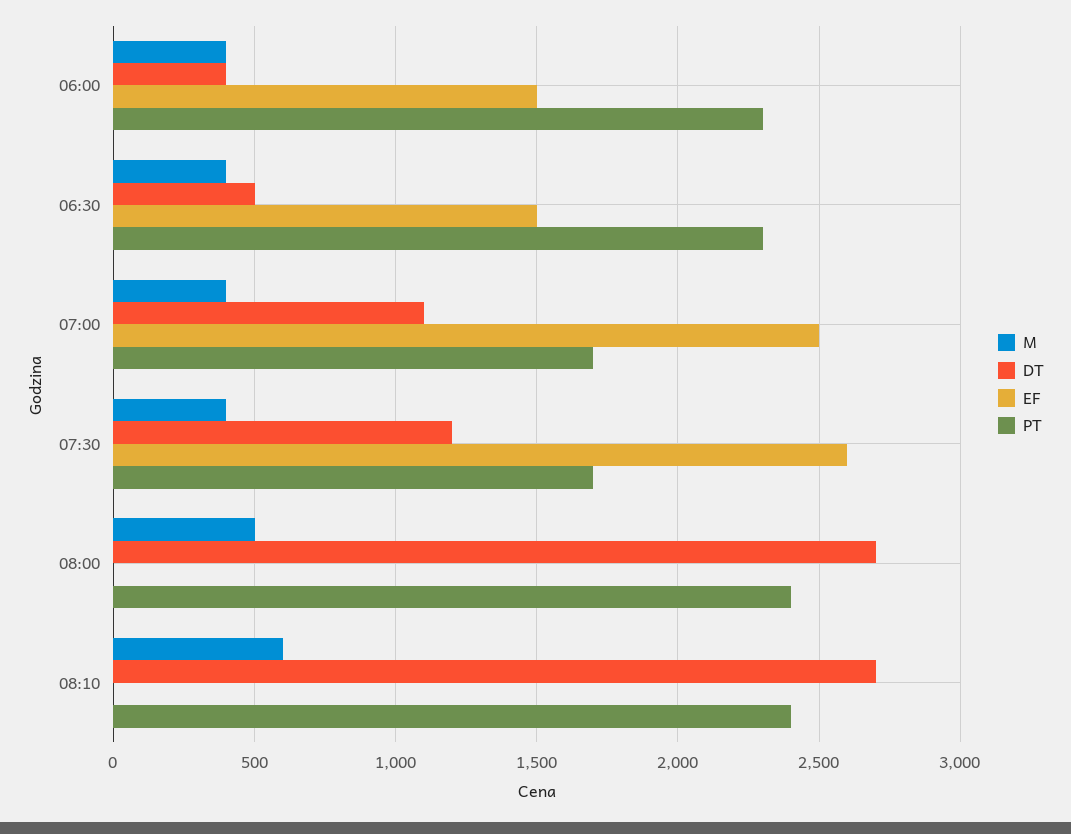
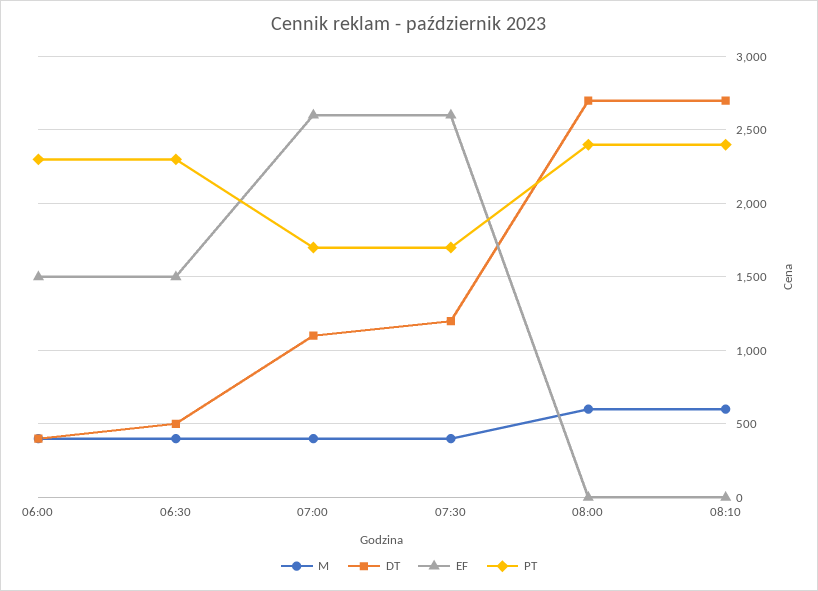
EF, 07:00: 2500 -> 2600
M, 08:00: 500 -> 600

